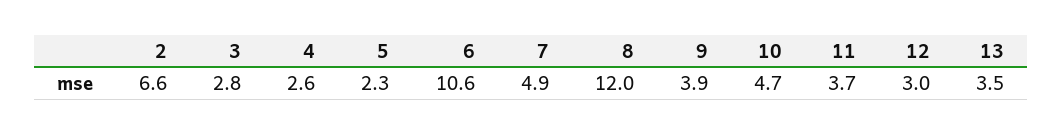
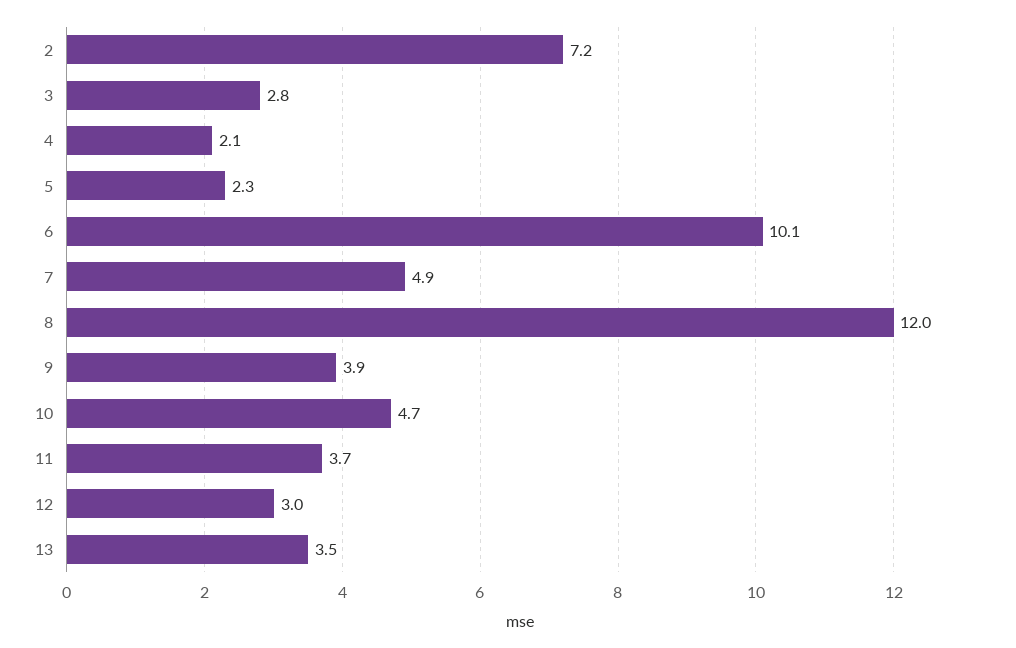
2: 6.6 -> 7.2
4: 2.6 -> 2.1
6: 10.6 -> 10.1

